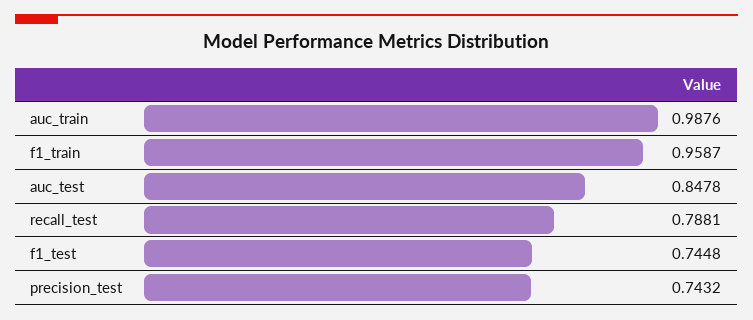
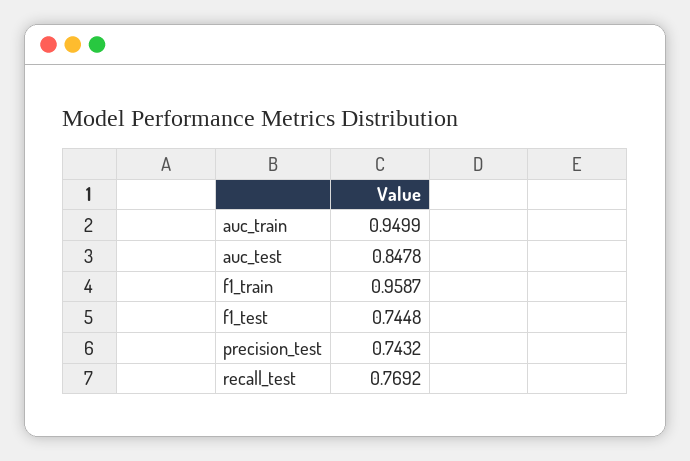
auc_train: 0.9876 -> 0.9499
recall_test: 0.7881 -> 0.7692

